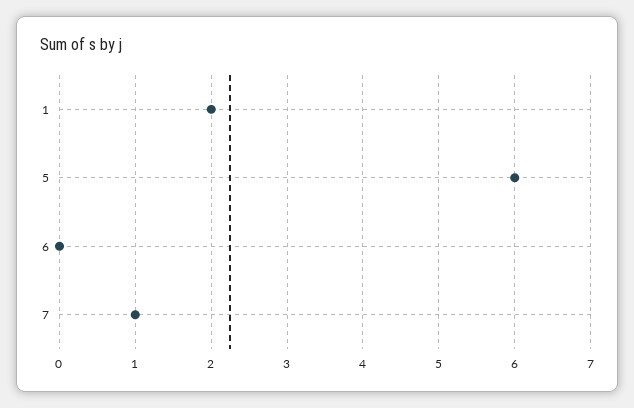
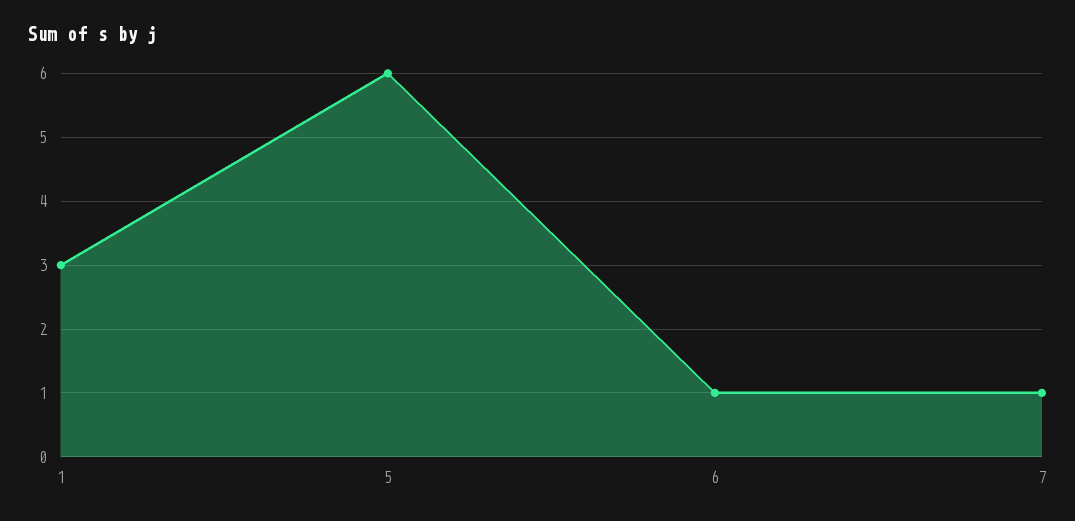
1: 2 -> 3
6: 0 -> 1

